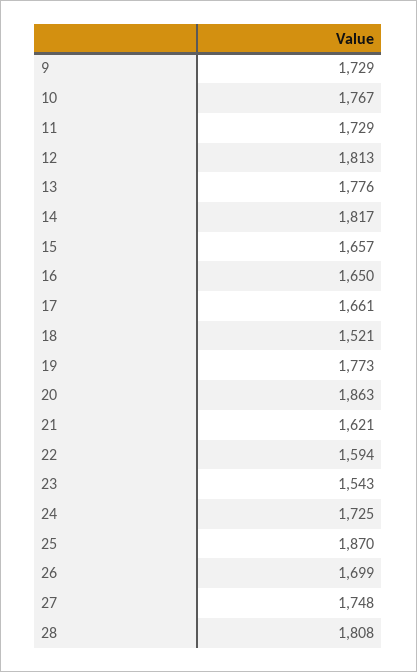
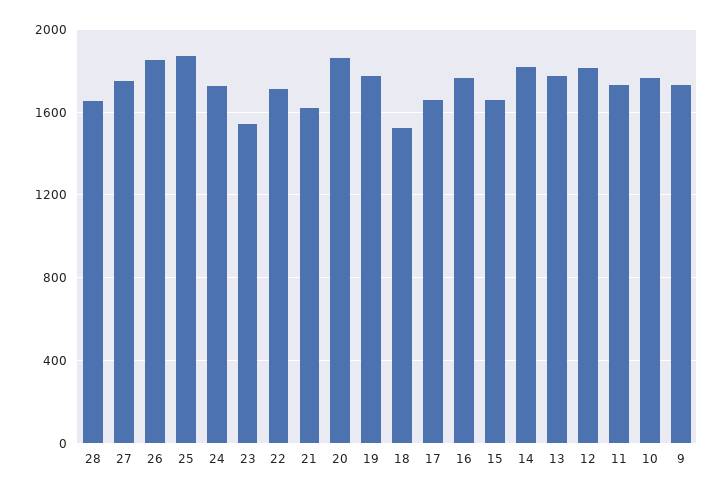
16: 1650 -> 1750
22: 1594 -> 1700
26: 1699 -> 1850
28: 1808 -> 1650

